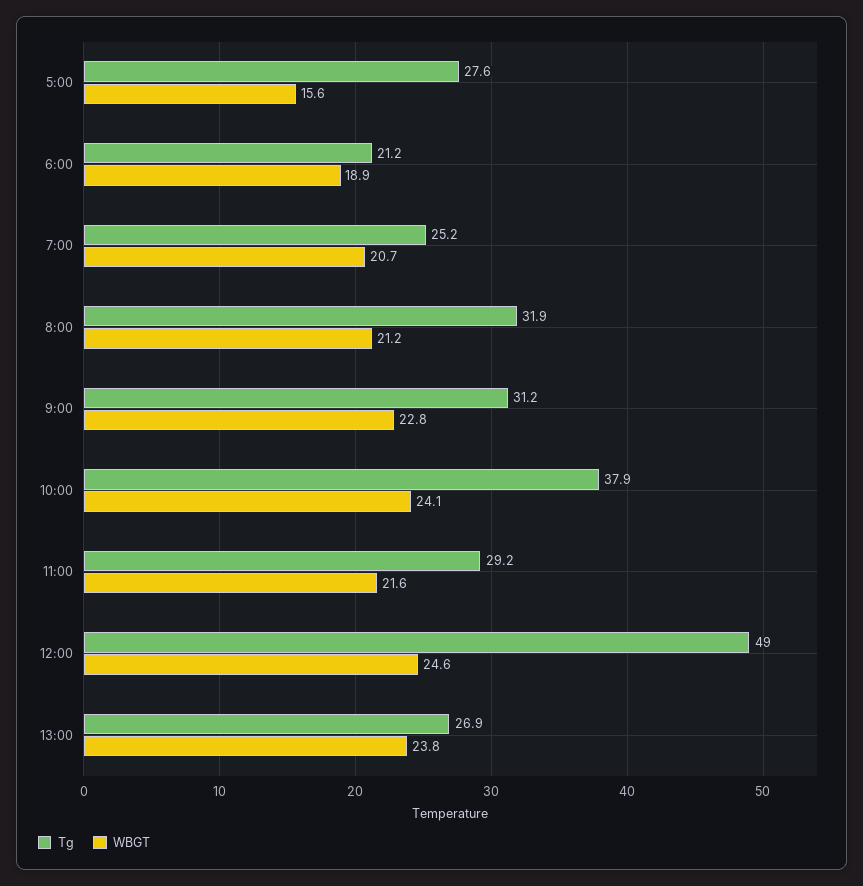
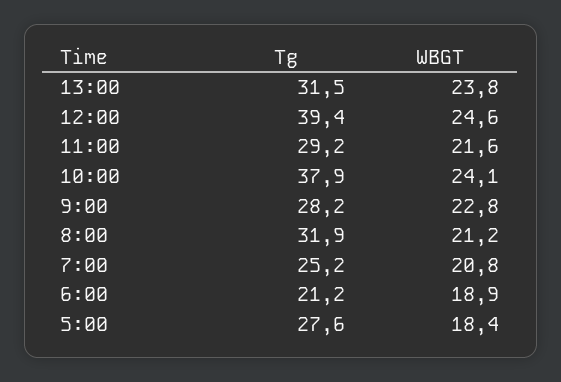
WBGT, 5:00: 15.6 -> 18.4
WBGT, 7:00: 20.7 -> 20.8
Tg, 9:00: 31.2 -> 28.2
Tg, 12:00: 49 -> 39.4
Tg, 13:00: 26.9 -> 31.5

